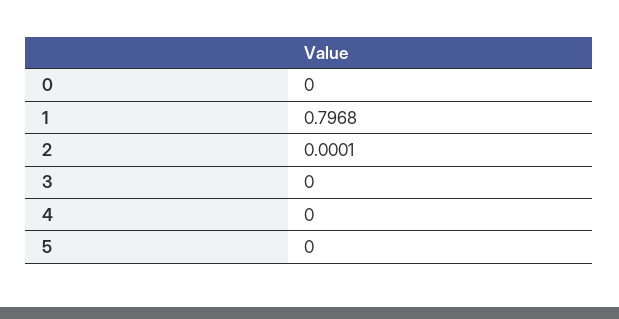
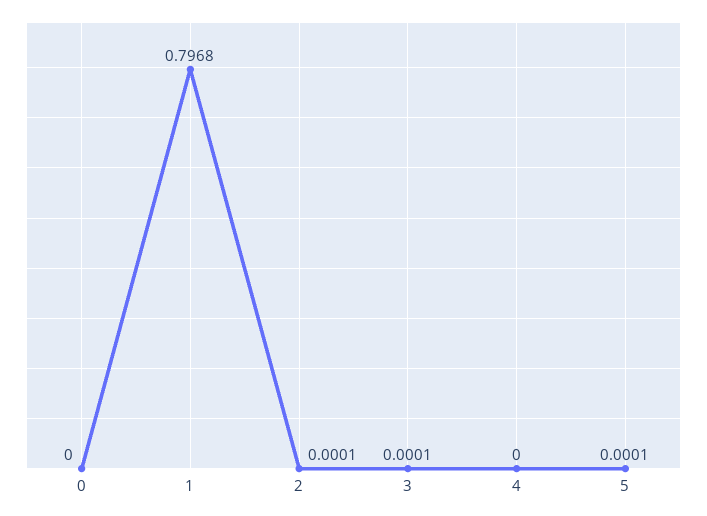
3: 0 -> 0.0001
5: 0 -> 0.0001

